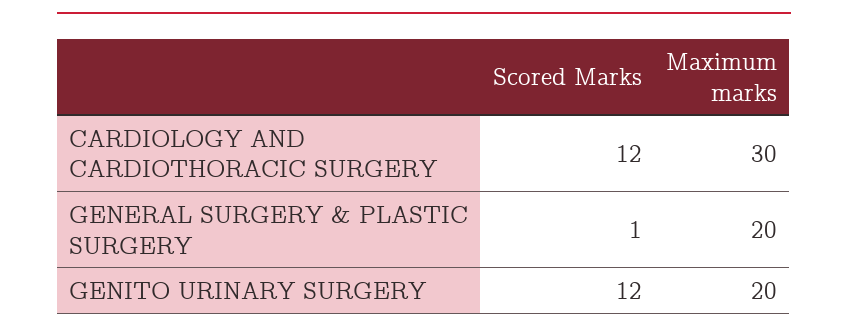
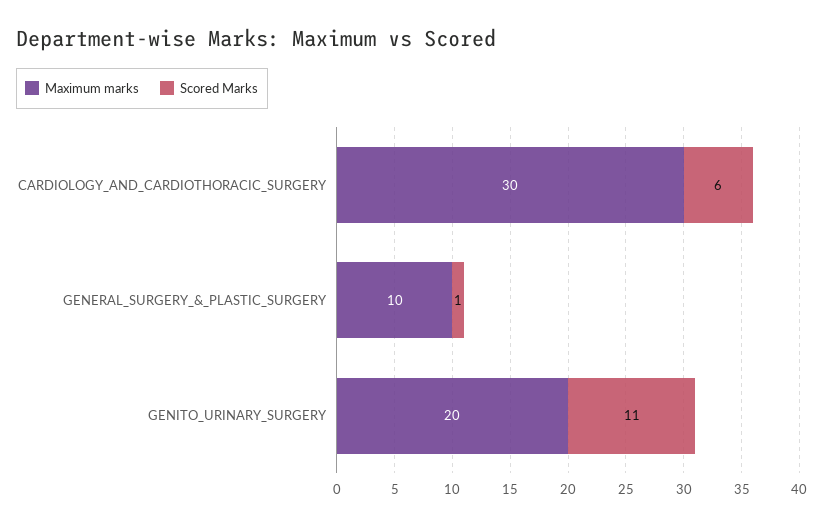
Scored Marks, CARDIOLOGY AND CARDIOTHORACIC SURGERY: 12 -> 6
Maximum marks, GENERAL SURGERY & PLASTIC SURGERY: 20 -> 10
Scored Marks, GENITO URINARY SURGERY: 12 -> 11

